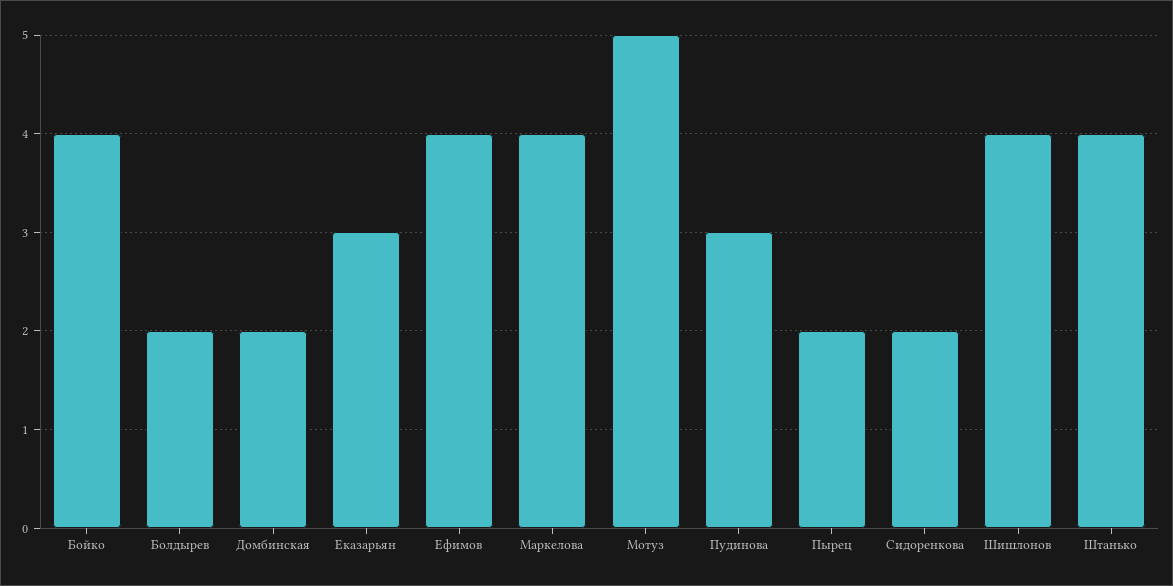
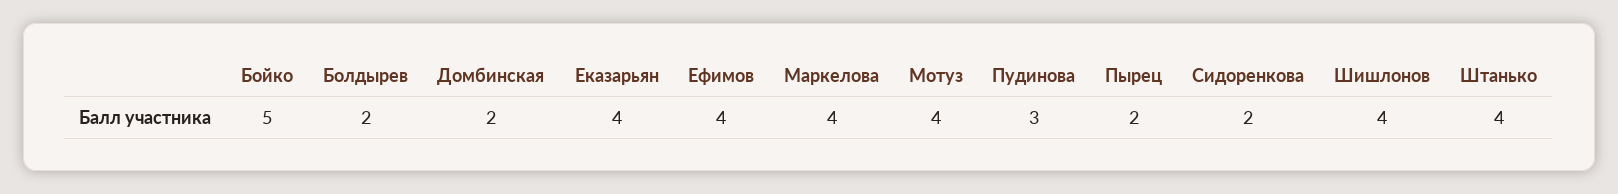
Бойко: 4 -> 5
Еказарьян: 3 -> 4
Мотуз: 5 -> 4

